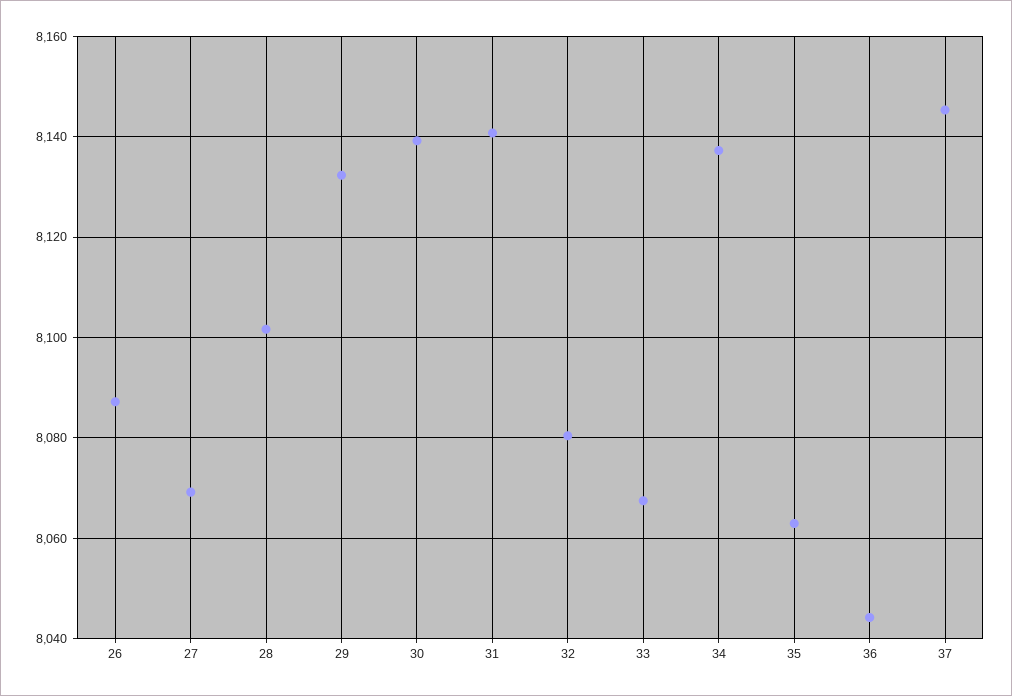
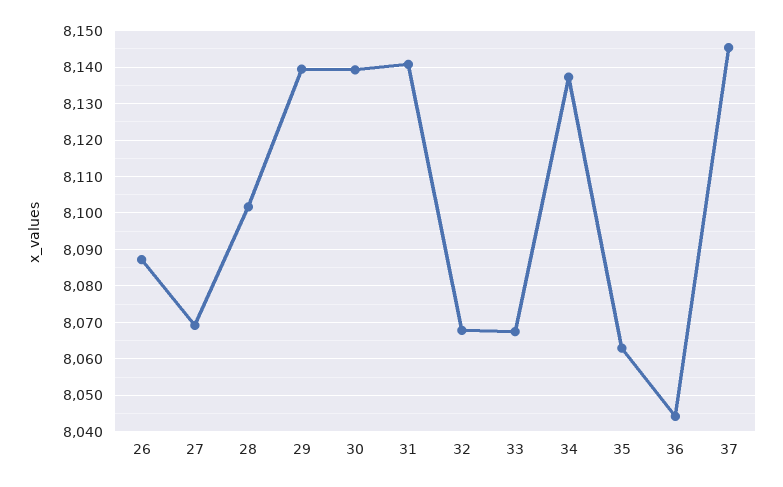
29: 8132 -> 8140
32: 8080 -> 8068

